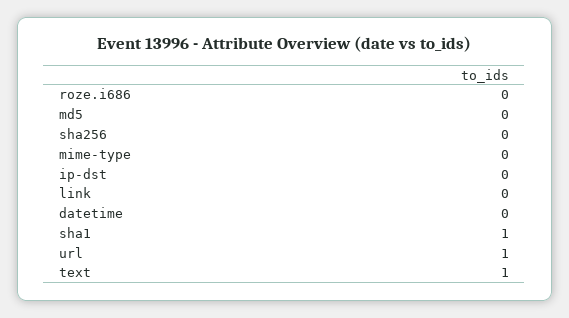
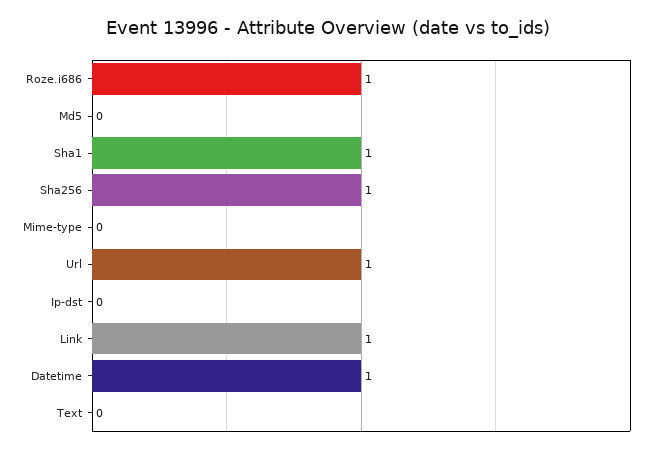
roze.i686: 0 -> 1
sha256: 0 -> 1
link: 0 -> 1
datetime: 0 -> 1
text: 1 -> 0

